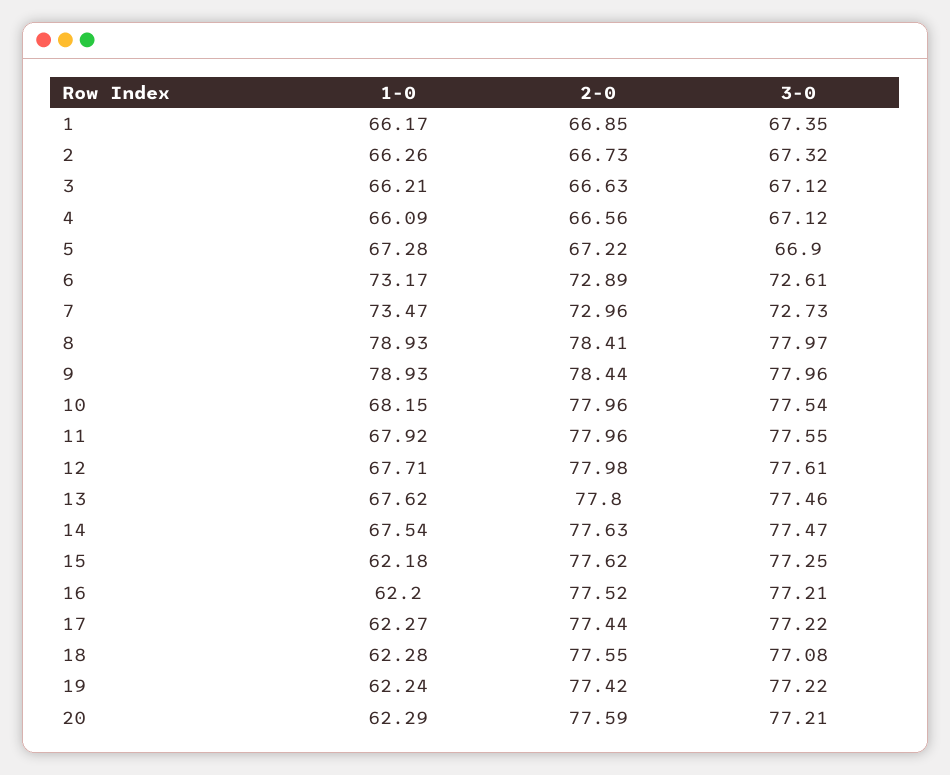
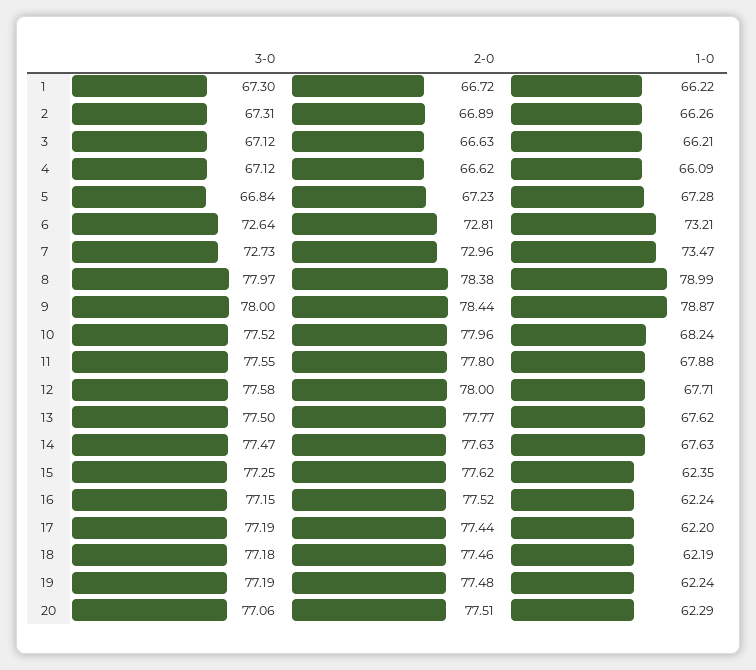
1-0, 1: 66.17 -> 66.22
2-0, 1: 66.85 -> 66.72
3-0, 1: 67.35 -> 67.3
2-0, 2: 66.73 -> 66.89
3-0, 2: 67.32 -> 67.31
2-0, 4: 66.56 -> 66.62
2-0, 5: 67.22 -> 67.23
3-0, 5: 66.9 -> 66.84
1-0, 6: 73.17 -> 73.21
2-0, 6: 72.89 -> 72.81
3-0, 6: 72.61 -> 72.64
1-0, 8: 78.93 -> 78.99
2-0, 8: 78.41 -> 78.38
1-0, 9: 78.93 -> 78.87
3-0, 9: 77.96 -> 78
1-0, 10: 68.15 -> 68.24
3-0, 10: 77.54 -> 77.52
1-0, 11: 67.92 -> 67.88
2-0, 11: 77.96 -> 77.8
2-0, 12: 77.98 -> 78
3-0, 12: 77.61 -> 77.58
2-0, 13: 77.8 -> 77.77
3-0, 13: 77.46 -> 77.5
1-0, 14: 67.54 -> 67.63
1-0, 15: 62.18 -> 62.35
1-0, 16: 62.2 -> 62.24
3-0, 16: 77.21 -> 77.15
1-0, 17: 62.27 -> 62.2
3-0, 17: 77.22 -> 77.19
1-0, 18: 62.28 -> 62.19
2-0, 18: 77.55 -> 77.46
3-0, 18: 77.08 -> 77.18
2-0, 19: 77.42 -> 77.48
3-0, 19: 77.22 -> 77.19
2-0, 20: 77.59 -> 77.51
3-0, 20: 77.21 -> 77.06

